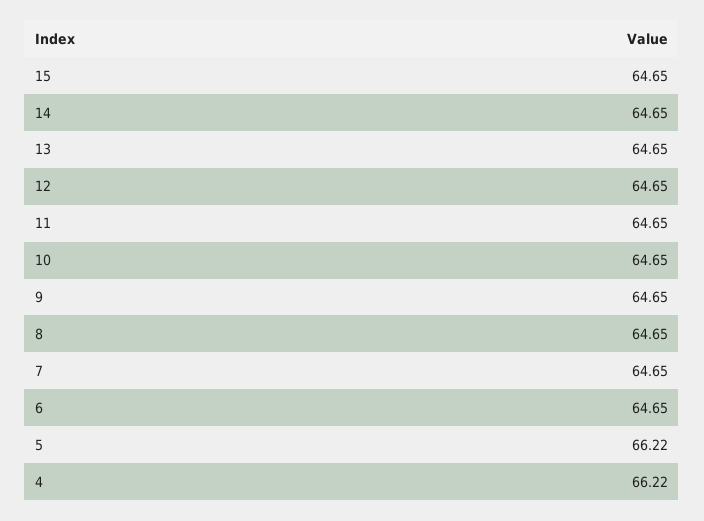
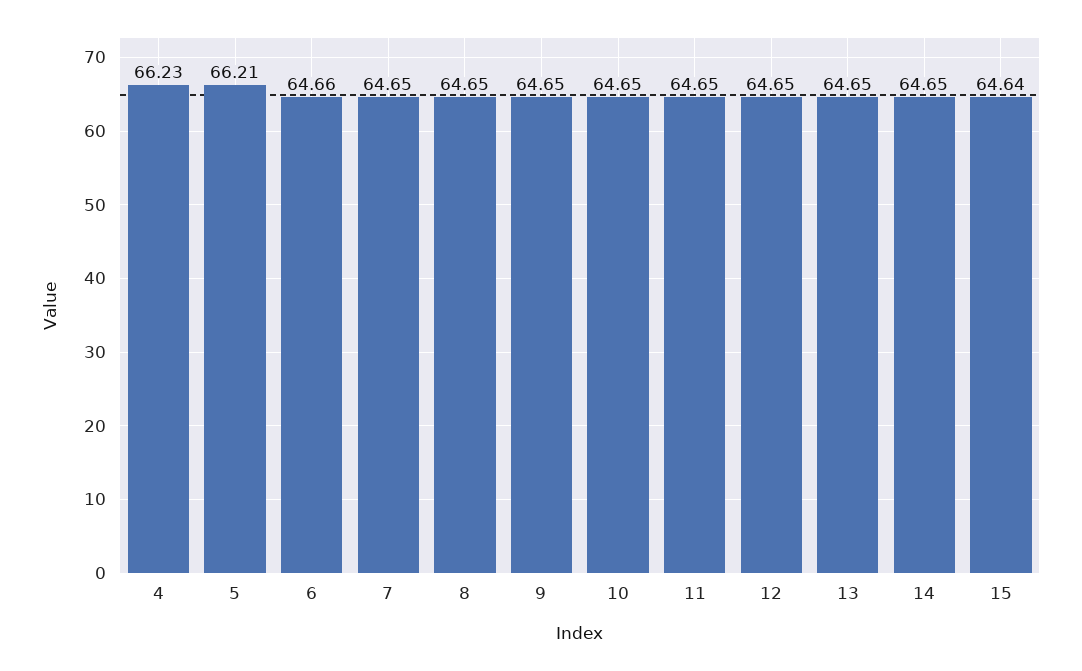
15: 64.65 -> 64.64
6: 64.65 -> 64.66
5: 66.22 -> 66.21
4: 66.22 -> 66.23

